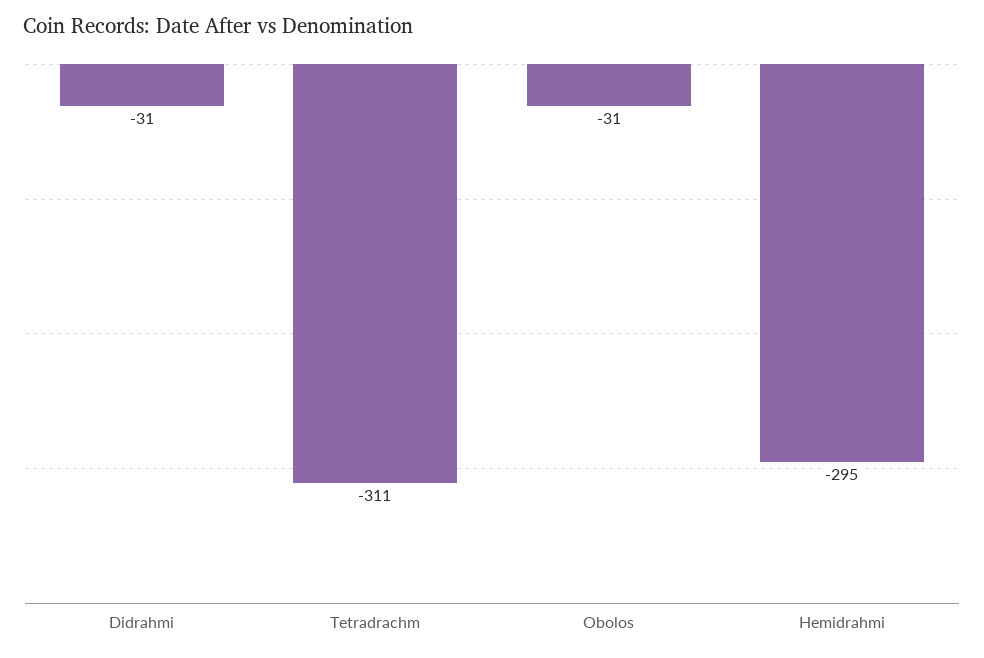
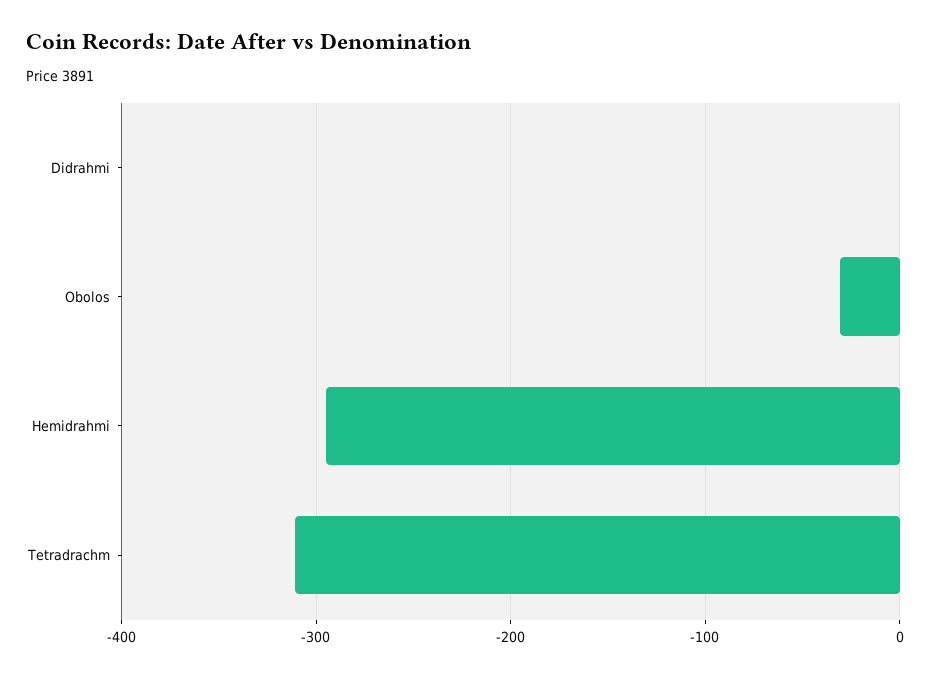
Didrahmi: -31 -> 0

